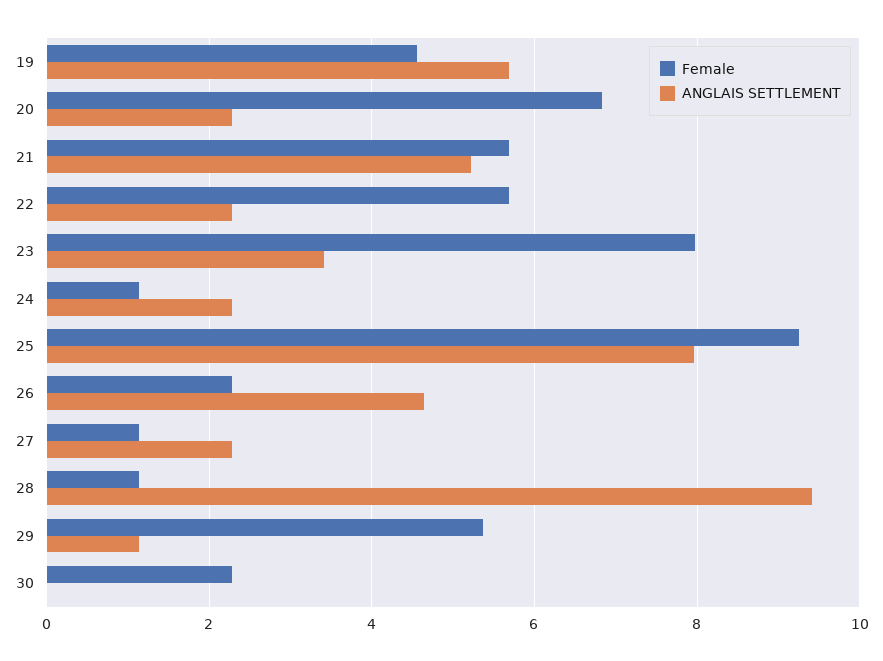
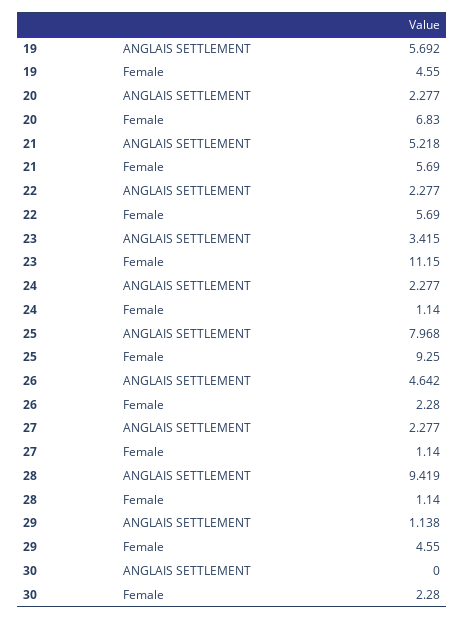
Female, 23: 8 -> 11.15
Female, 29: 5.4 -> 4.55

